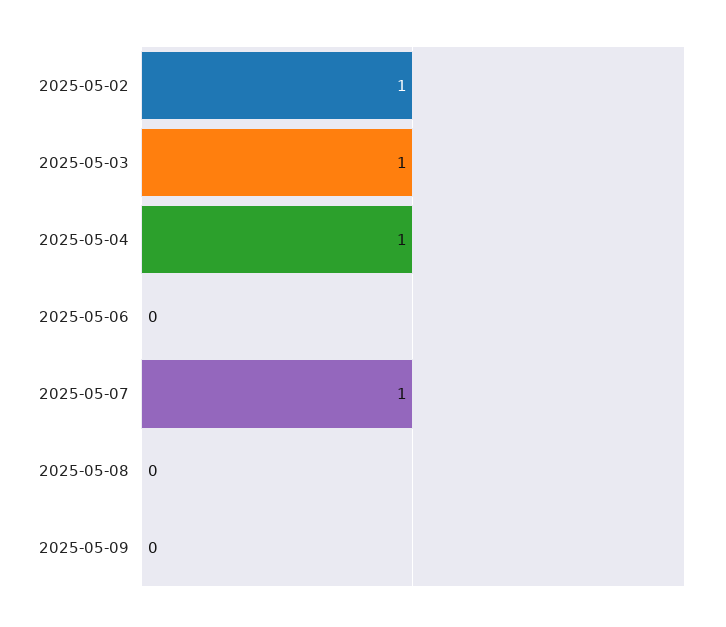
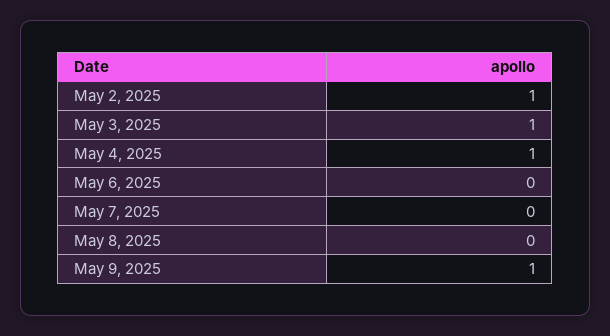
2025-05-07: 1 -> 0
2025-05-09: 0 -> 1

